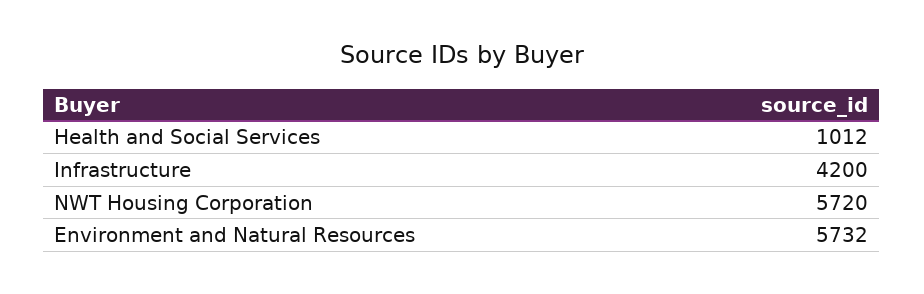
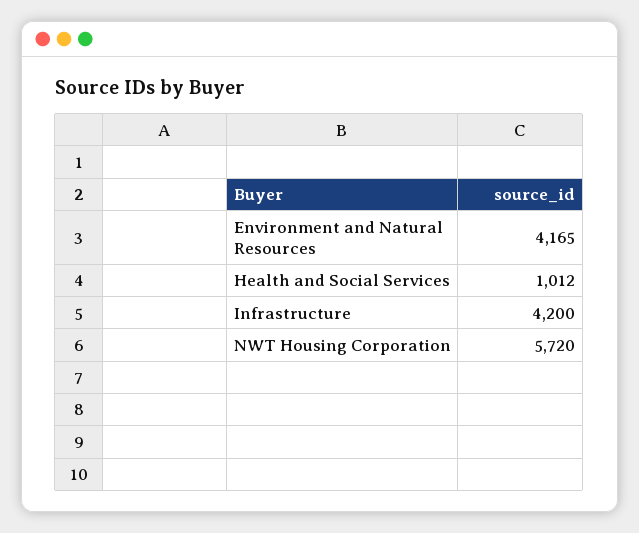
Environment and Natural Resources: 5732 -> 4165

